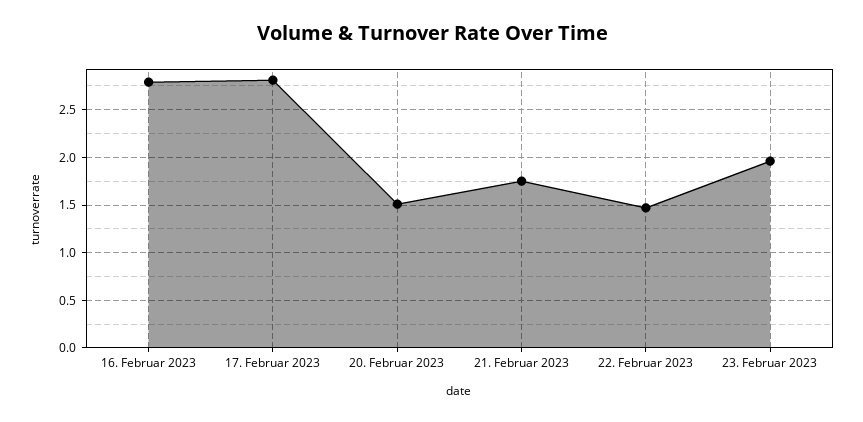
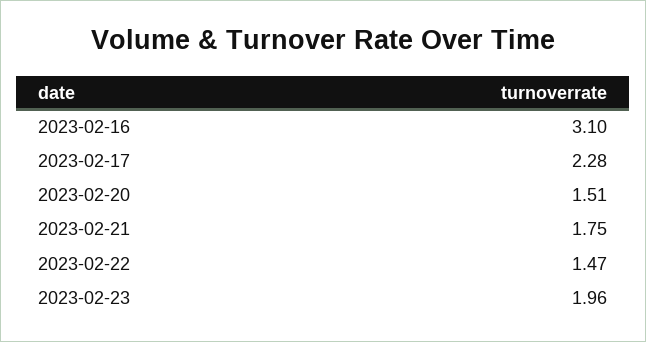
16. Februar 2023: 2.8 -> 3.1
17. Februar 2023: 2.8 -> 2.28

